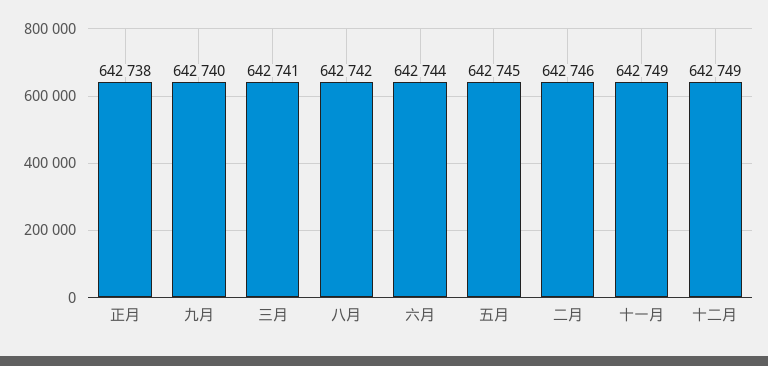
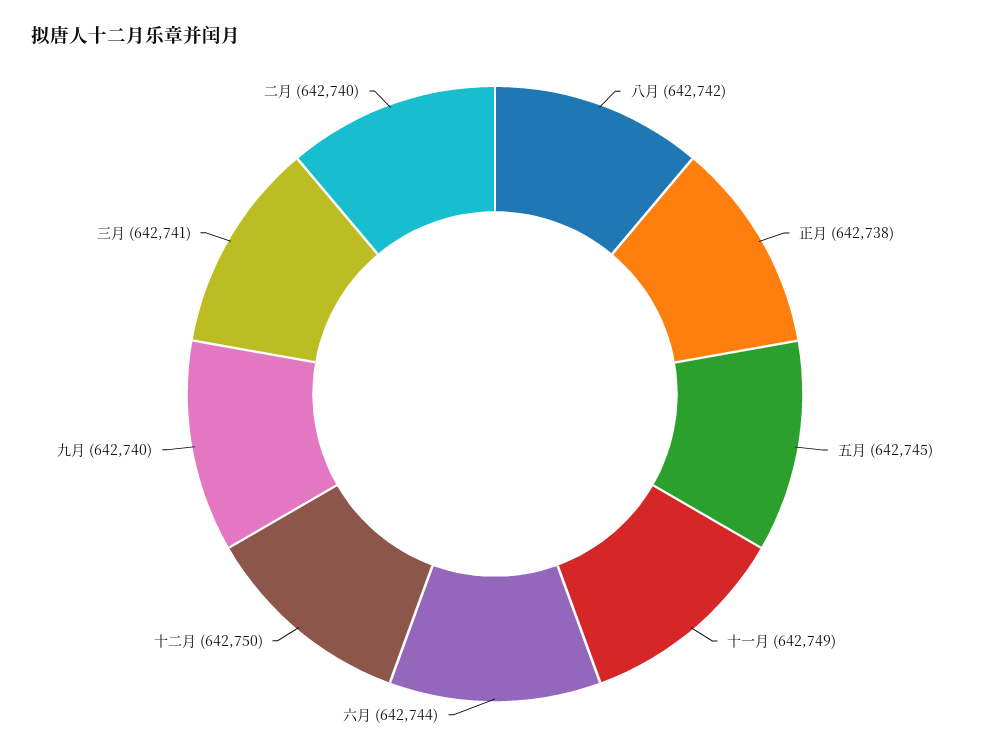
二月: 642746 -> 642740
十二月: 642749 -> 642750

